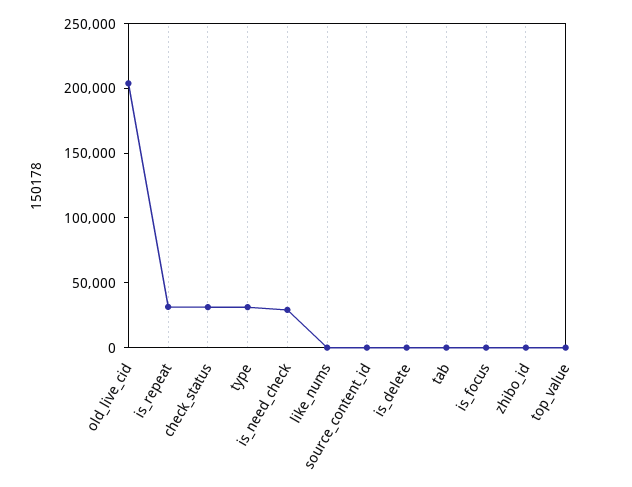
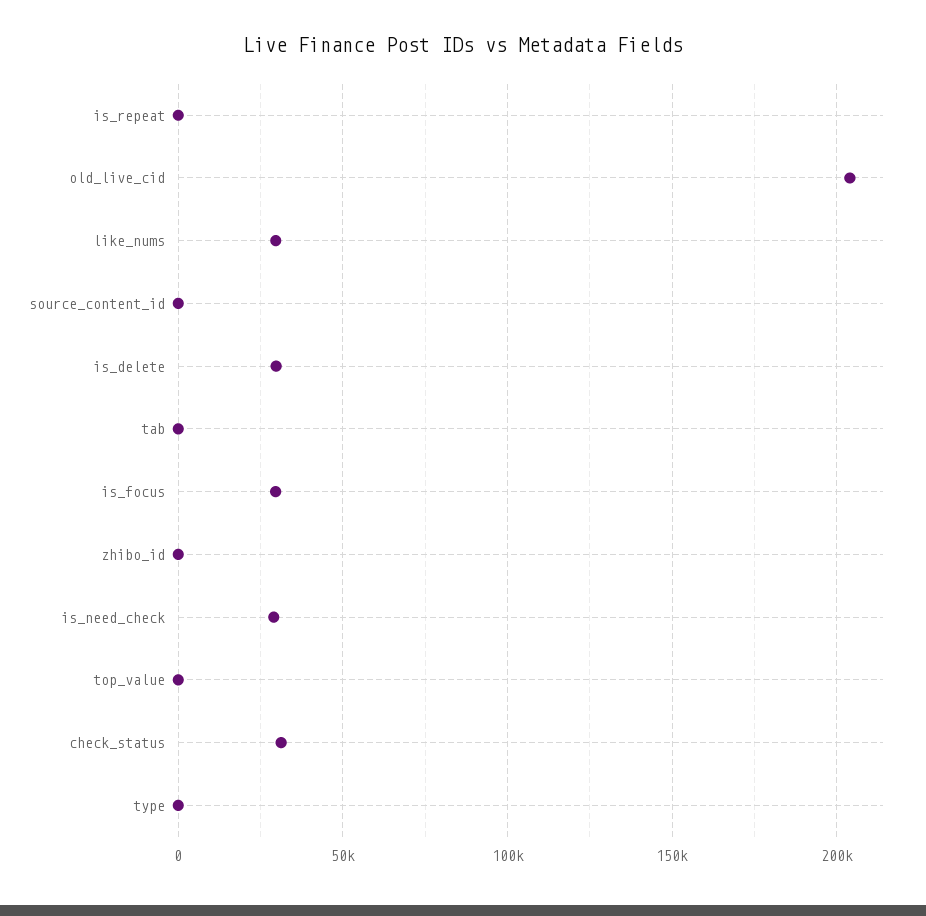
is_repeat: 30000 -> 0
type: 30000 -> 0
like_nums: 0 -> 30000
is_delete: 0 -> 30000
is_focus: 0 -> 30000

